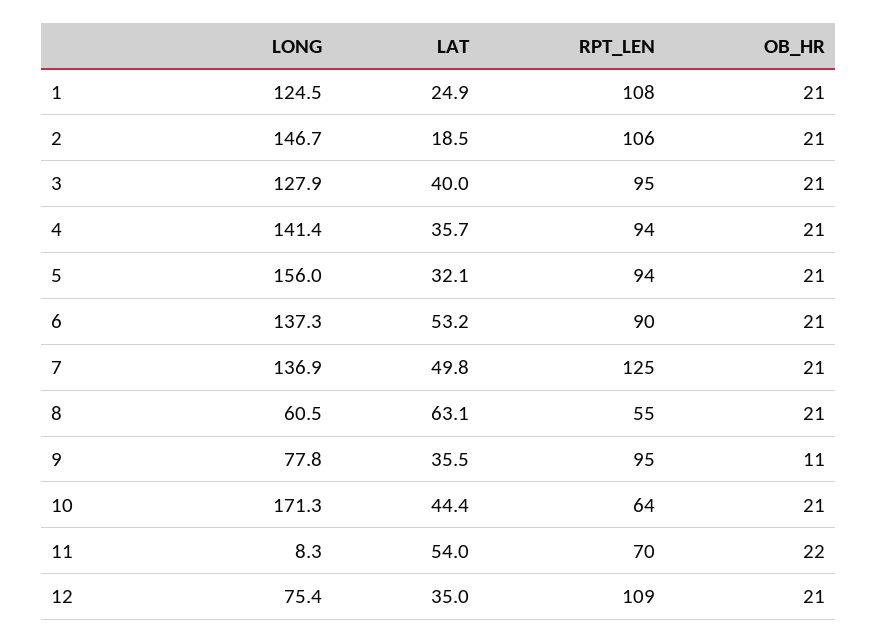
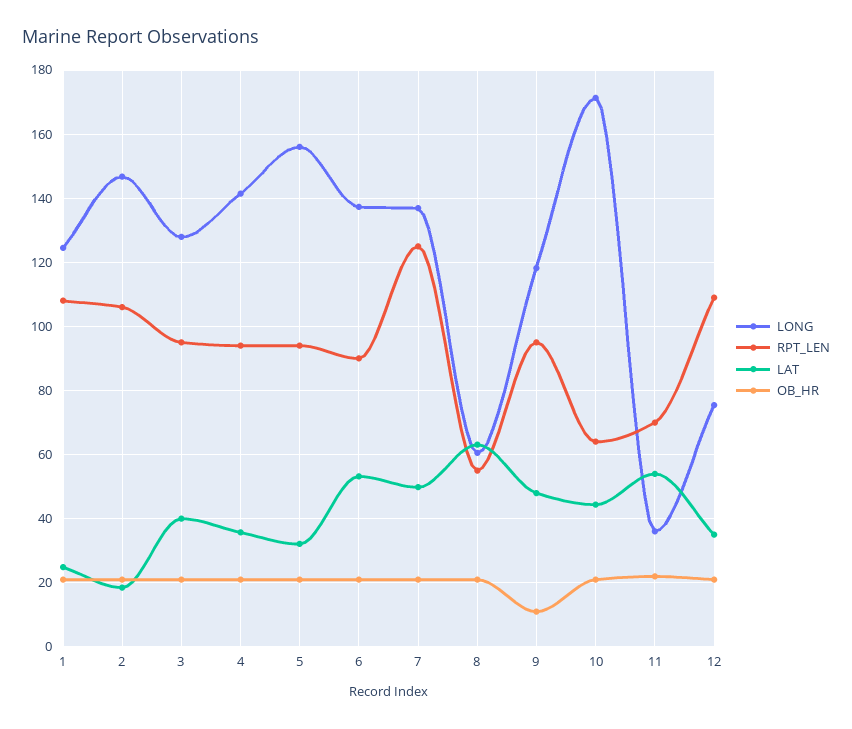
LONG, 9: 77.8 -> 118
LAT, 9: 35.5 -> 48
LONG, 11: 8.3 -> 36

